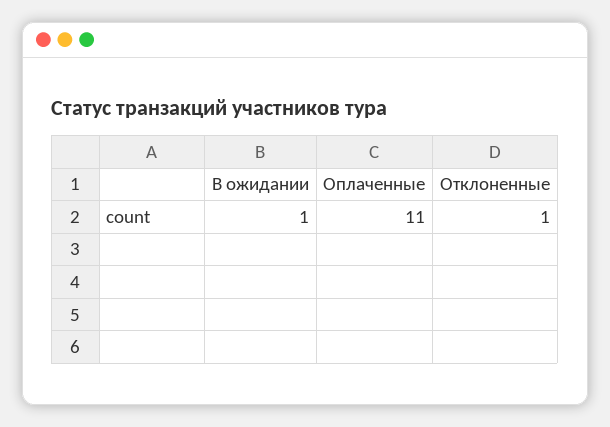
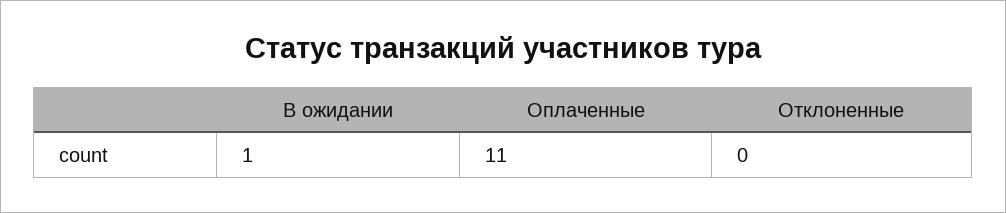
Отклоненные: 1 -> 0

